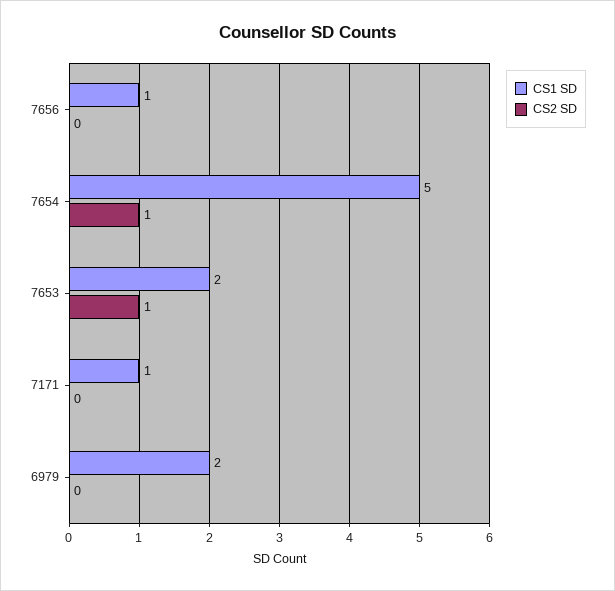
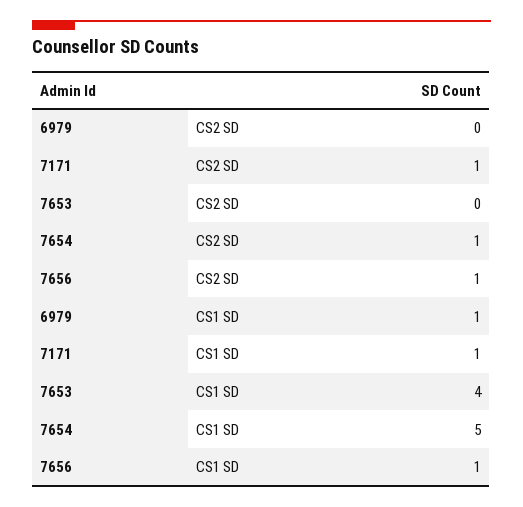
CS2 SD, 7656: 0 -> 1
CS1 SD, 7653: 2 -> 4
CS2 SD, 7653: 1 -> 0
CS2 SD, 7171: 0 -> 1
CS1 SD, 6979: 2 -> 1

